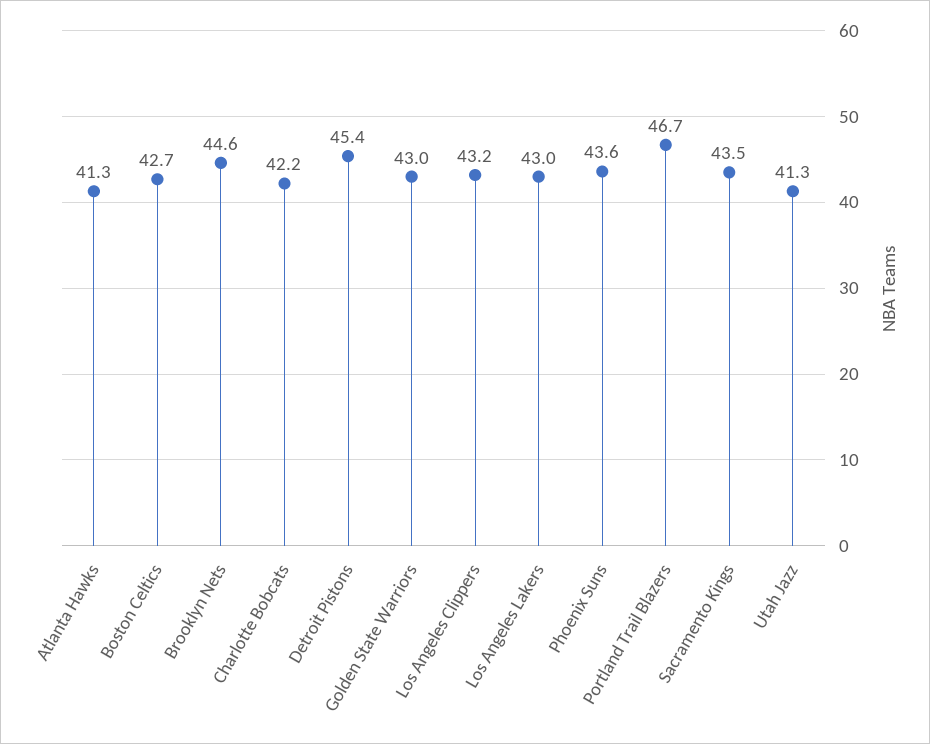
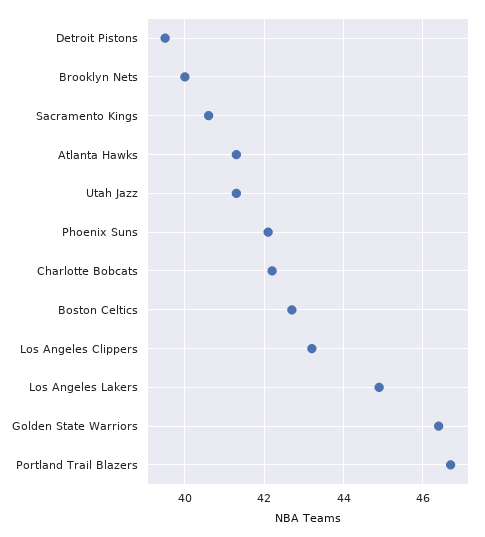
Brooklyn Nets: 44.6 -> 40
Detroit Pistons: 45.4 -> 39.5
Golden State Warriors: 43 -> 46.5
Los Angeles Lakers: 43 -> 45
Phoenix Suns: 43.6 -> 42
Sacramento Kings: 43.5 -> 40.5

